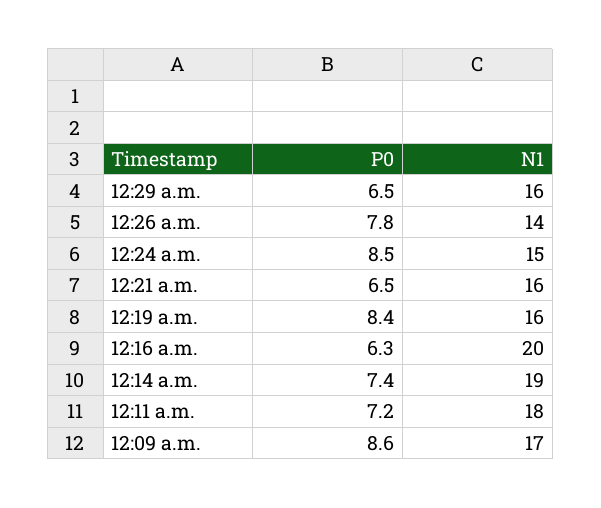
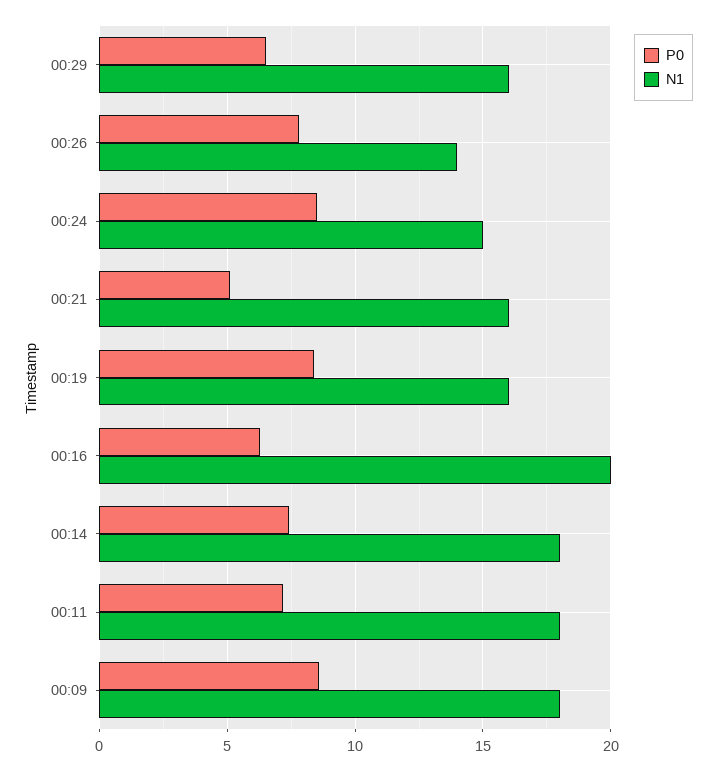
P0, 12:21 a.m.: 6.5 -> 5
N1, 12:14 a.m.: 19 -> 18
N1, 12:09 a.m.: 17 -> 18

